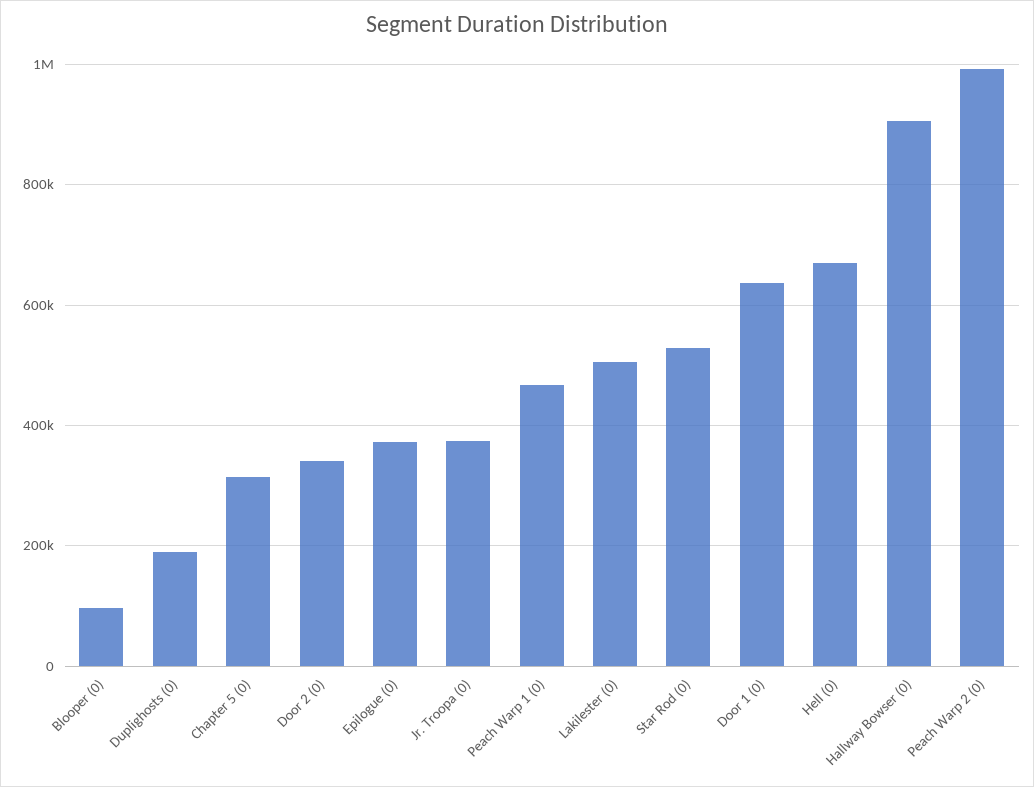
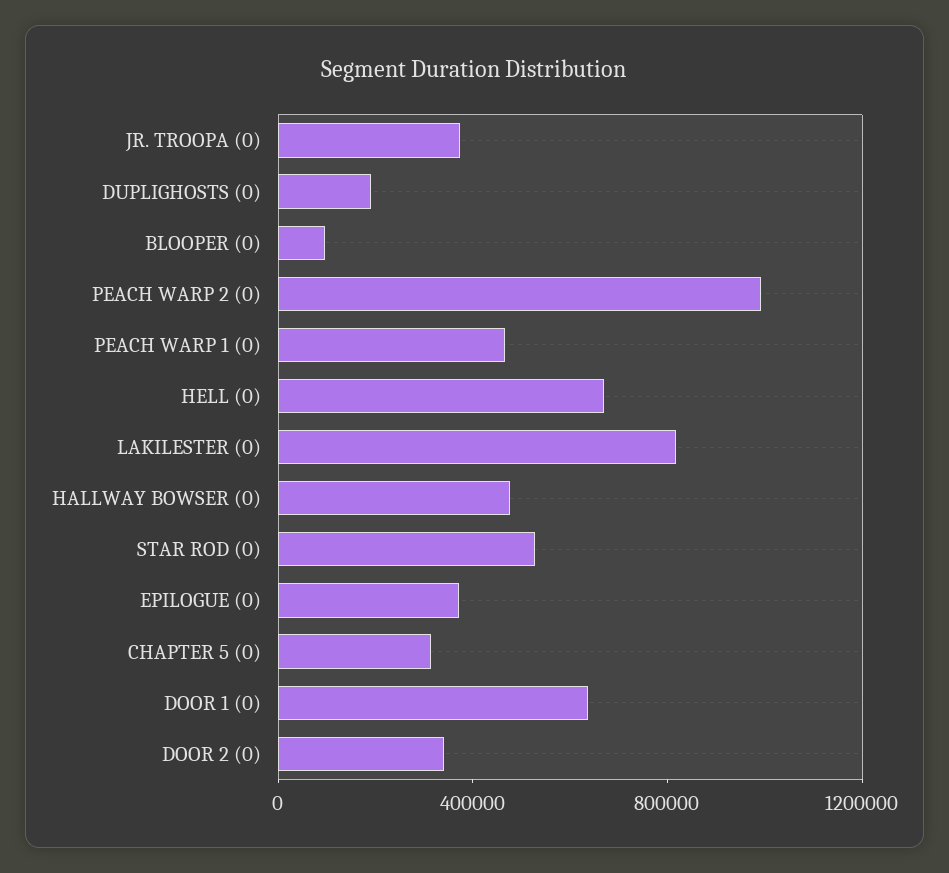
Lakilester (0): 500000 -> 800000
Hallway Bowser (0): 900000 -> 500000

